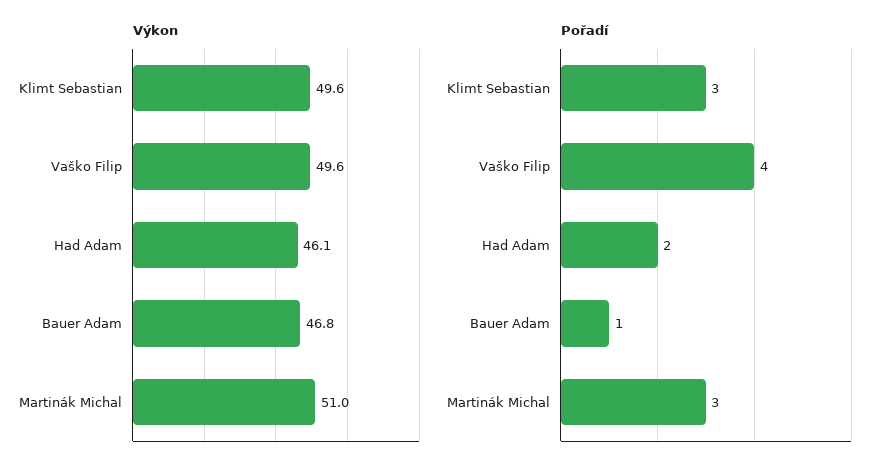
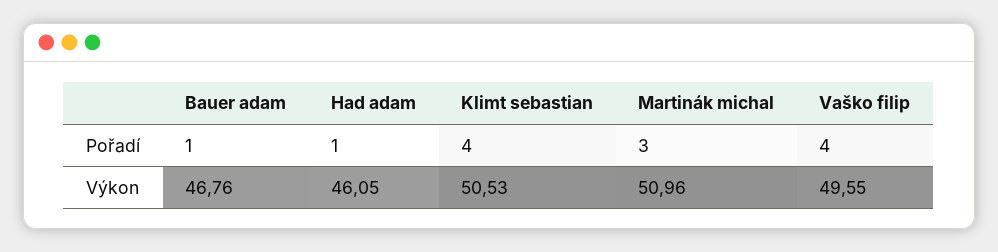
Výkon, Klimt Sebastian: 49.6 -> 50.53
Pořadí, Klimt Sebastian: 3 -> 4
Pořadí, Had Adam: 2 -> 1

